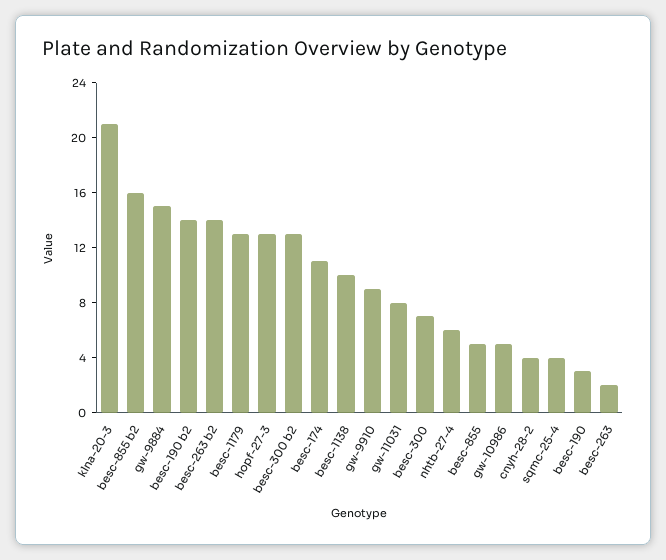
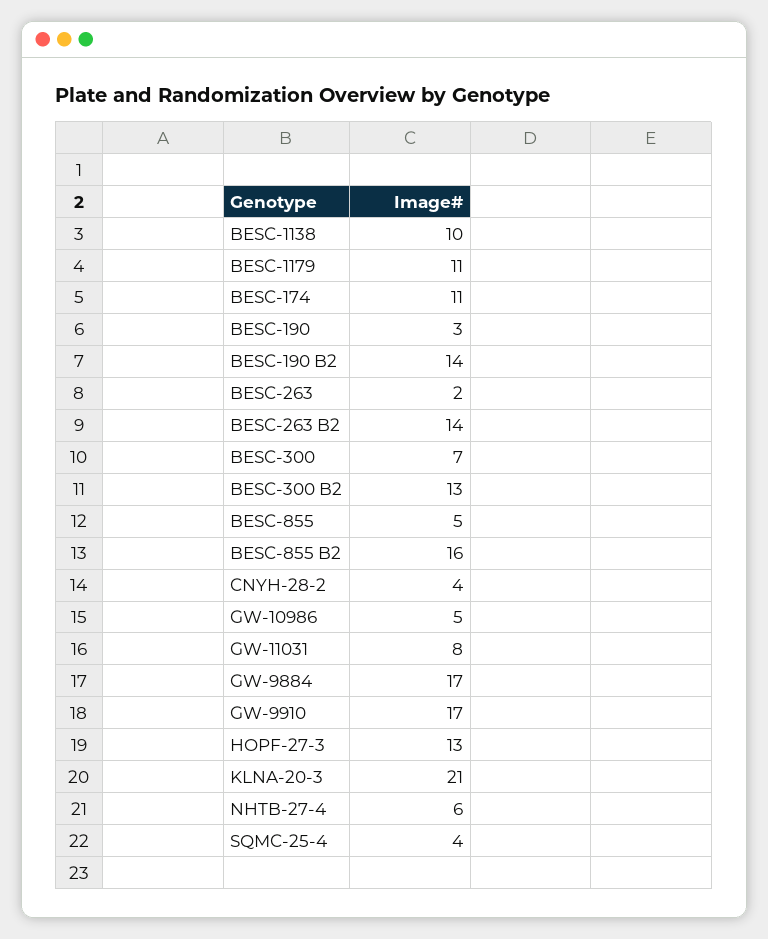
gw-9884: 15 -> 17
besc-1179: 13 -> 11
gw-9910: 9 -> 17

